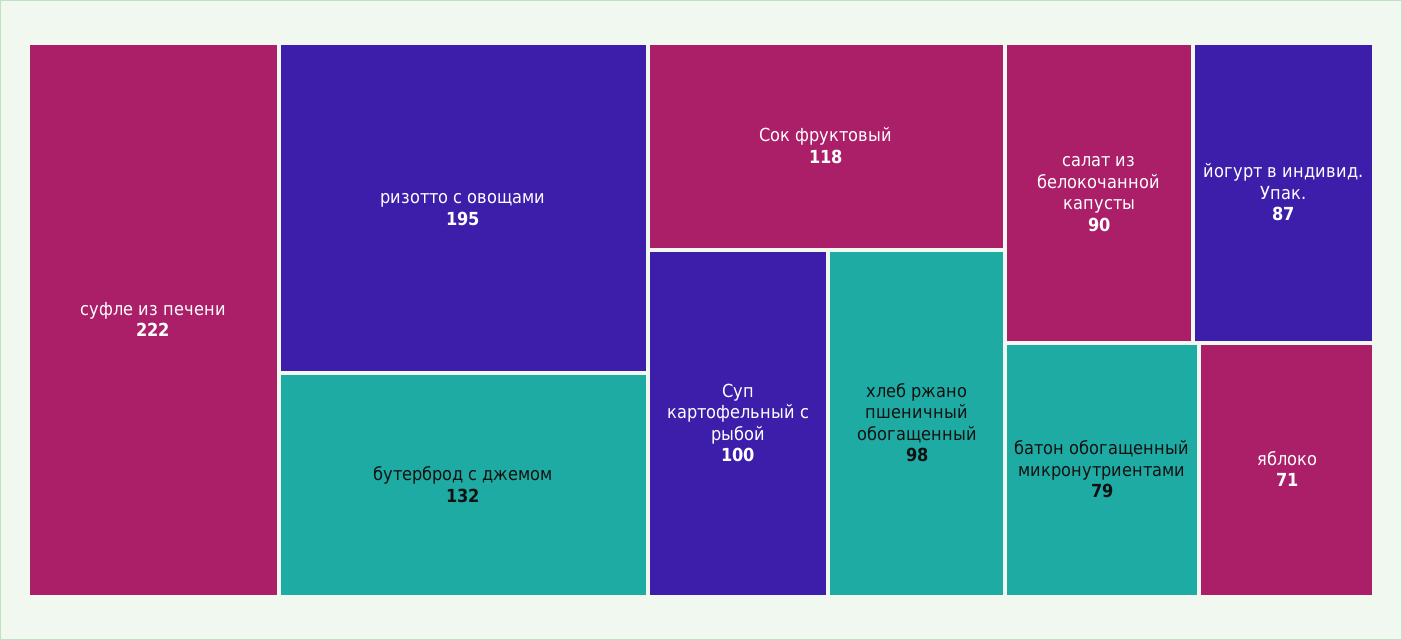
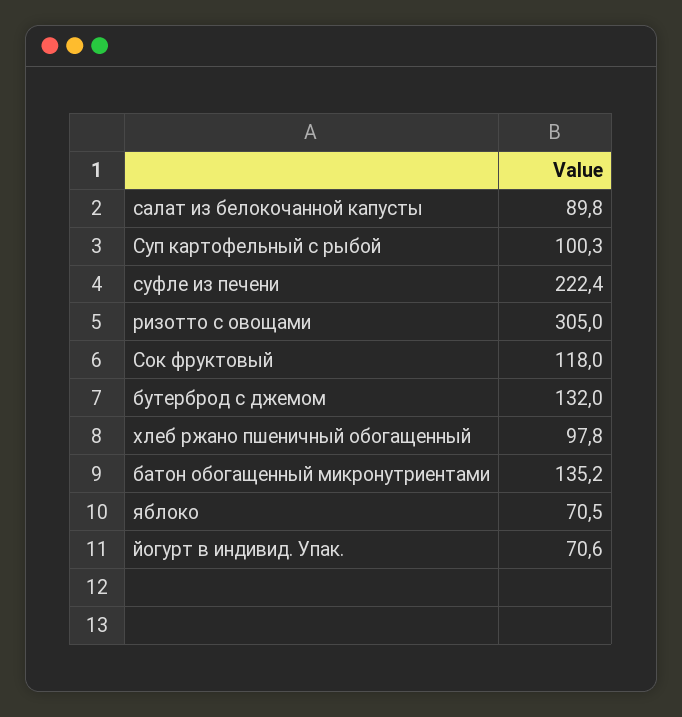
ризотто с овощами: 195 -> 305
йогурт в индивид. Упак.: 87 -> 70.6
батон обогащенный микронутриентами: 79 -> 135.2

